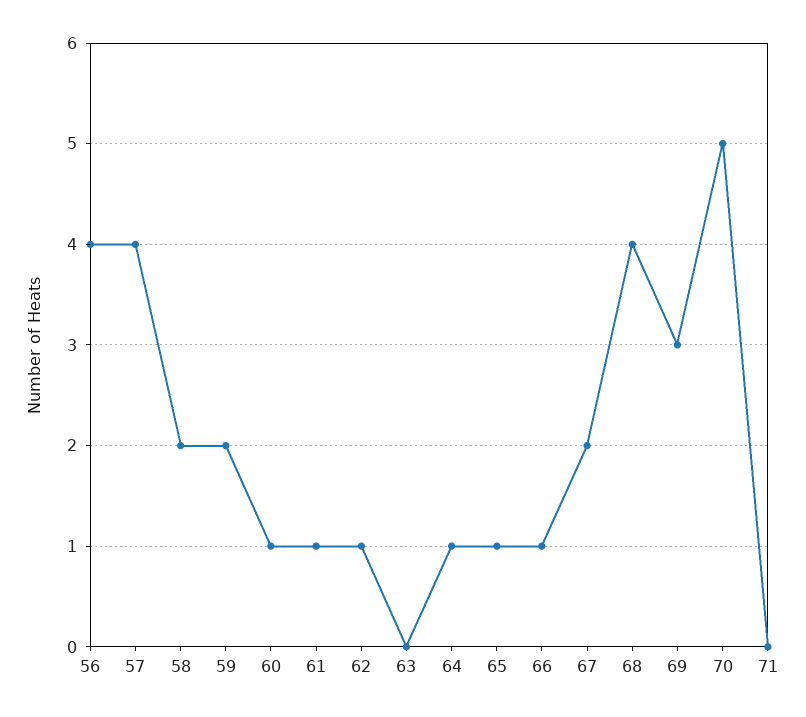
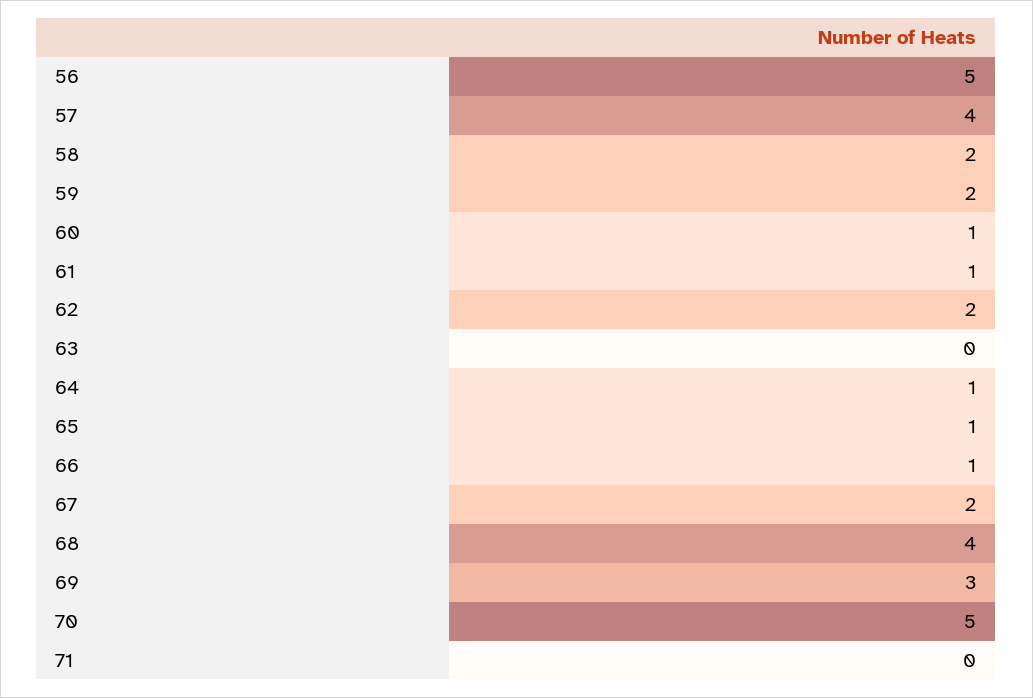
56: 4 -> 5
62: 1 -> 2

